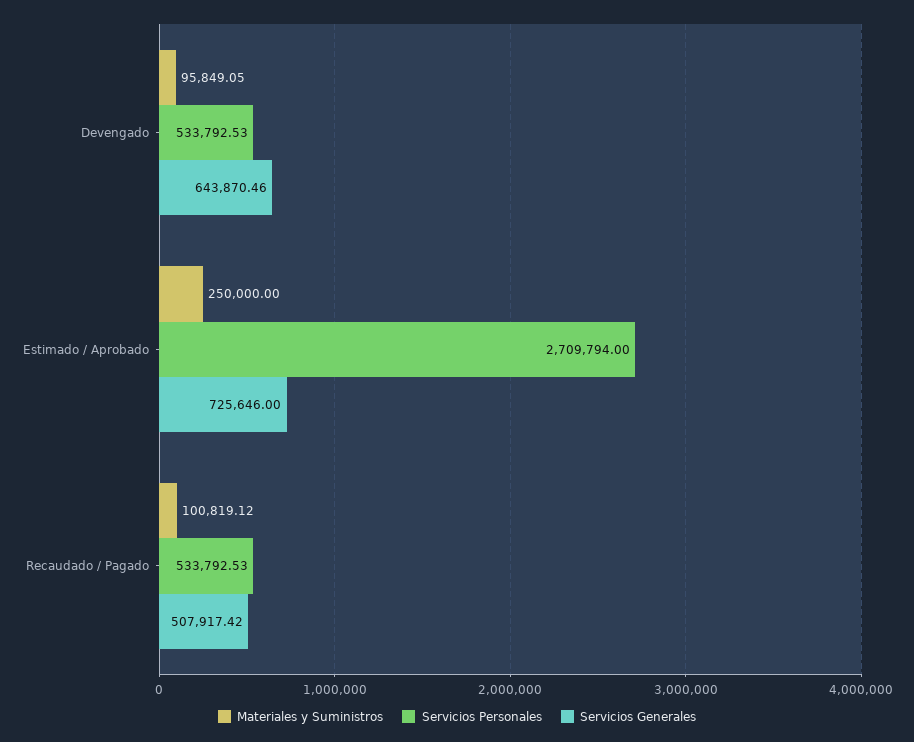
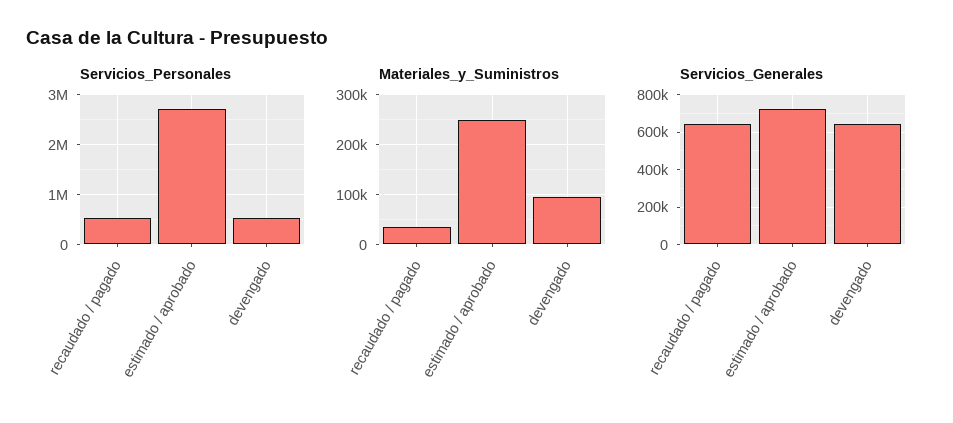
Materiales y Suministros, Recaudado / Pagado: 100819.12 -> 40000
Servicios Generales, Recaudado / Pagado: 507917.42 -> 650000

